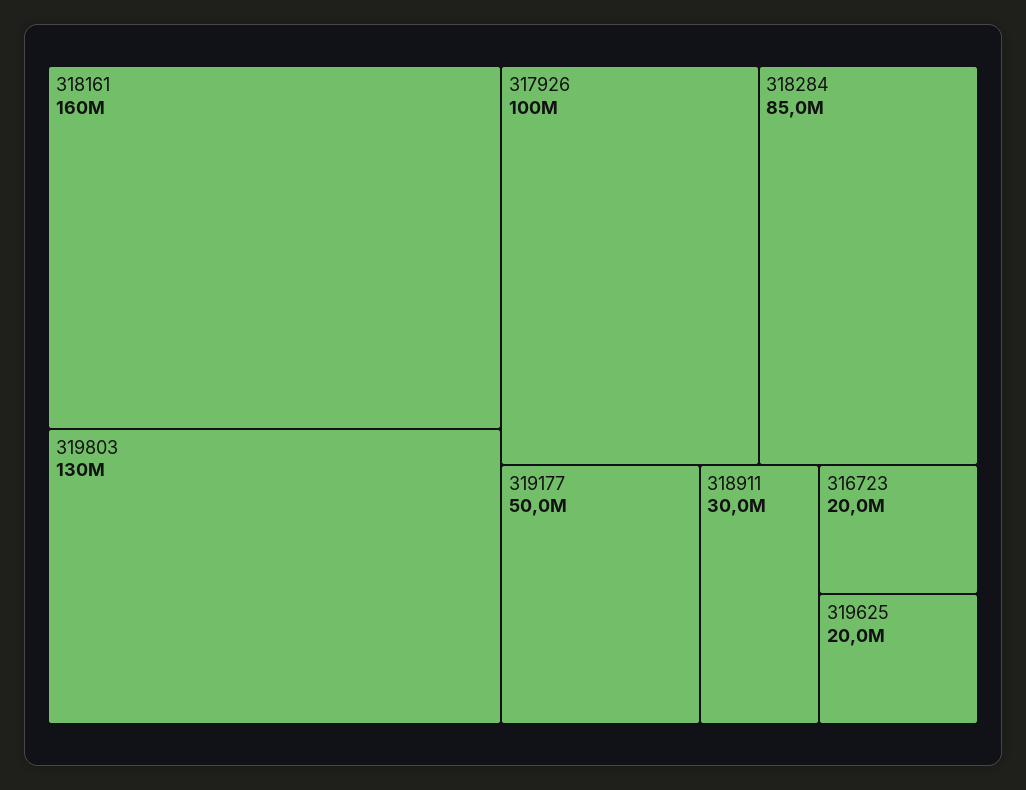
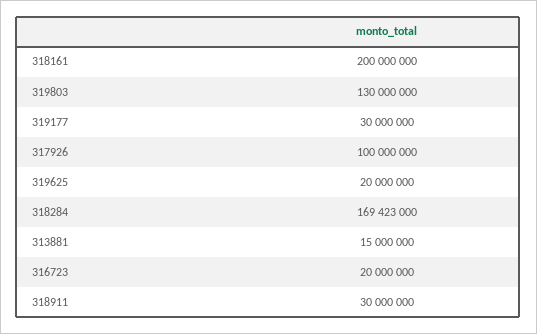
318161: 160000000 -> 200000000
318284: 85000000 -> 169423000
319177: 50000000 -> 30000000
313881: none -> 15000000

